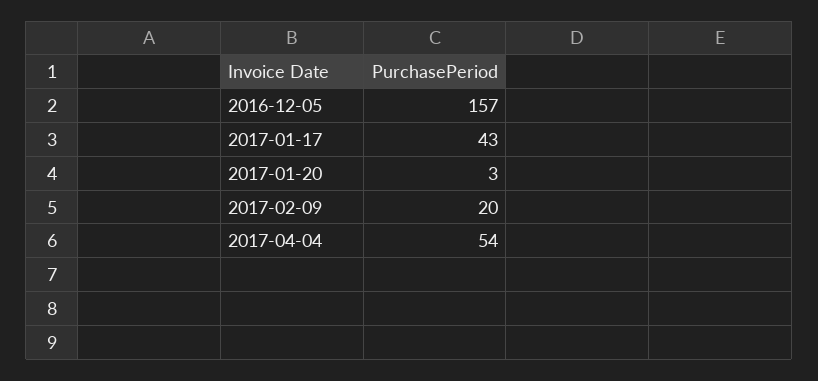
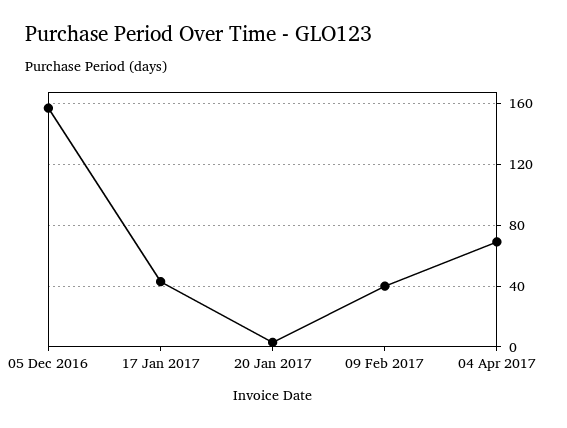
2017-02-09: 20 -> 40
2017-04-04: 54 -> 70

